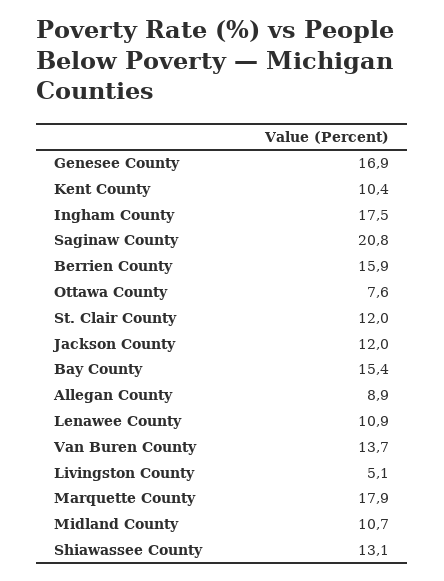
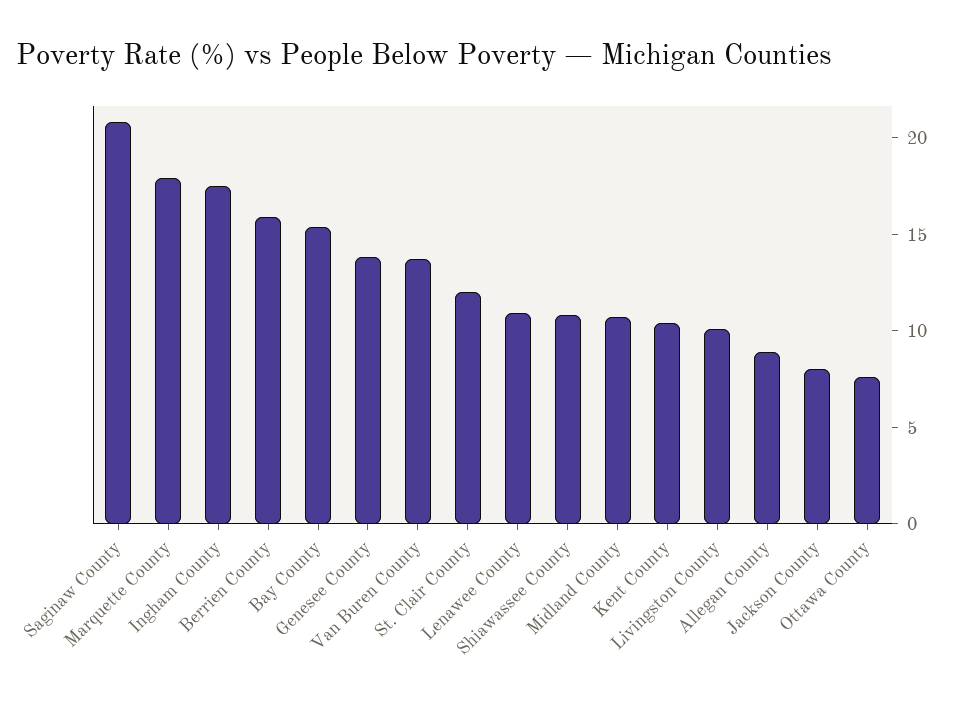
Genesee County: 16.9 -> 14
Jackson County: 12 -> 8
Livingston County: 5.1 -> 10
Shiawassee County: 13.1 -> 11

